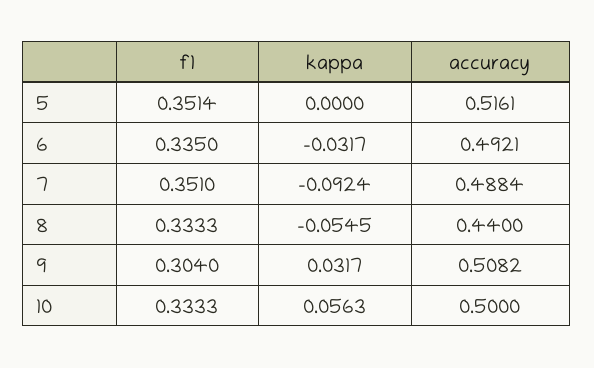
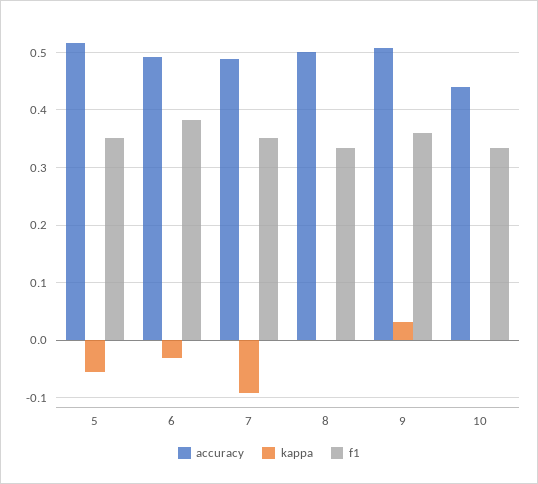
kappa, 5: 0 -> -0.06
f1, 6: 0.335 -> 0.38
kappa, 8: -0.0545 -> 0
accuracy, 8: 0.44 -> 0.5
f1, 9: 0.304 -> 0.36
kappa, 10: 0.0563 -> 0
accuracy, 10: 0.5 -> 0.44

